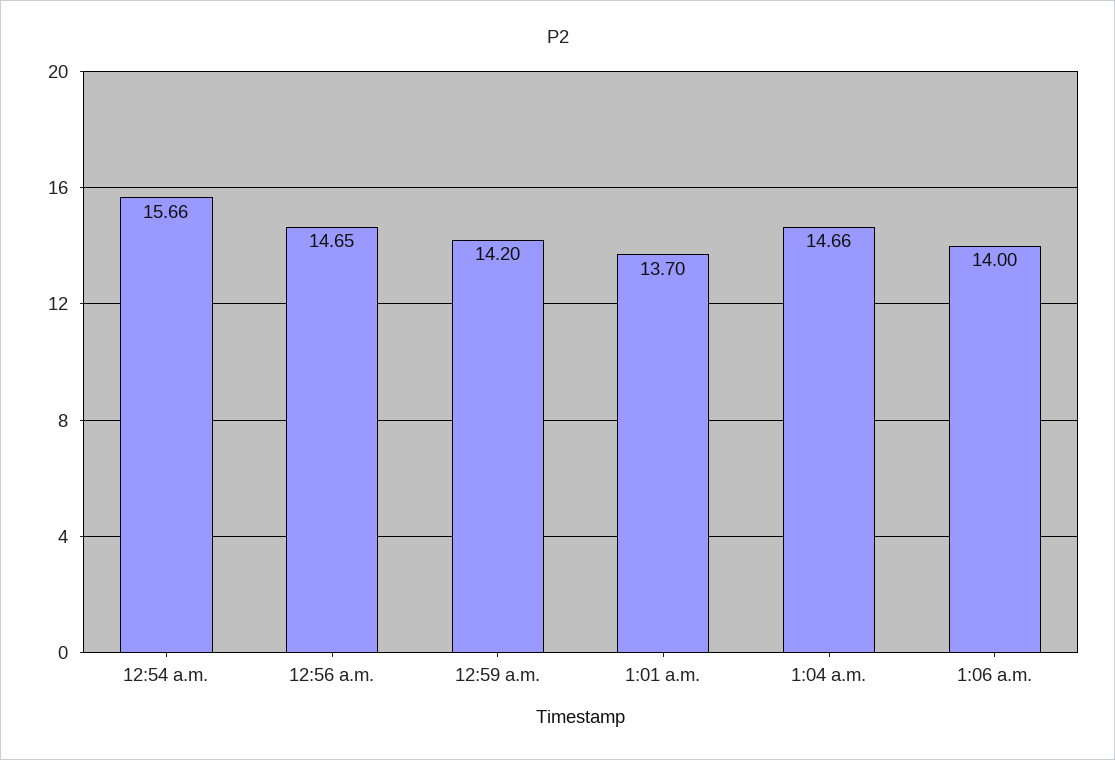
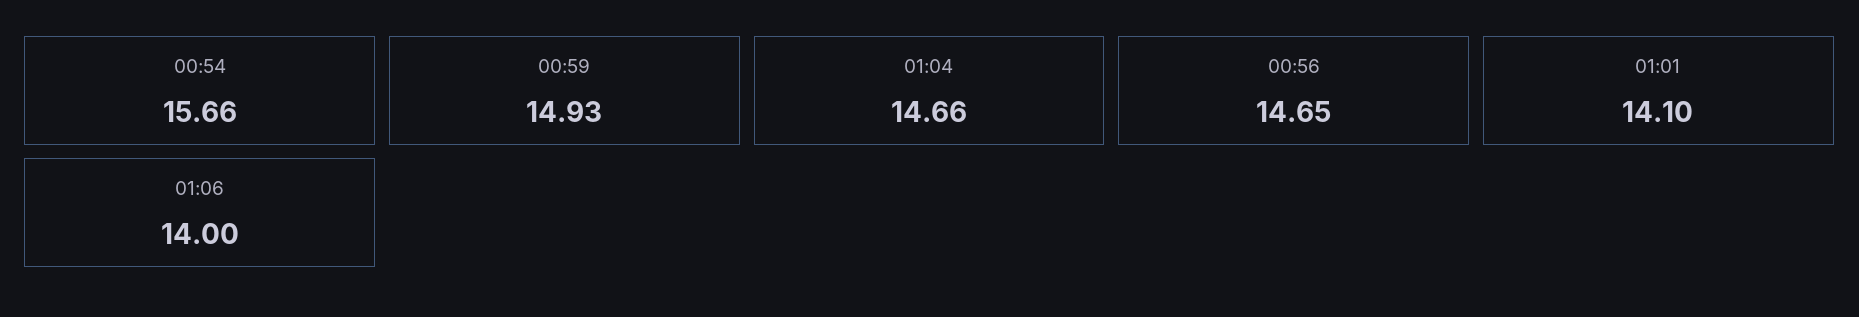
12:59 a.m.: 14.2 -> 14.93
1:01 a.m.: 13.7 -> 14.1

